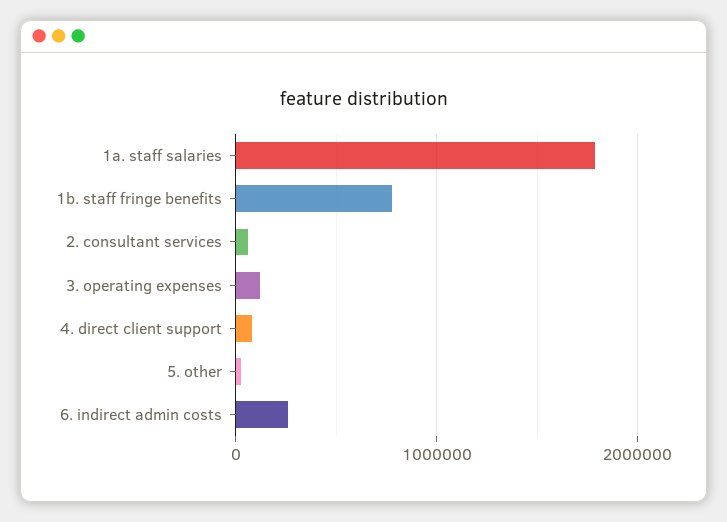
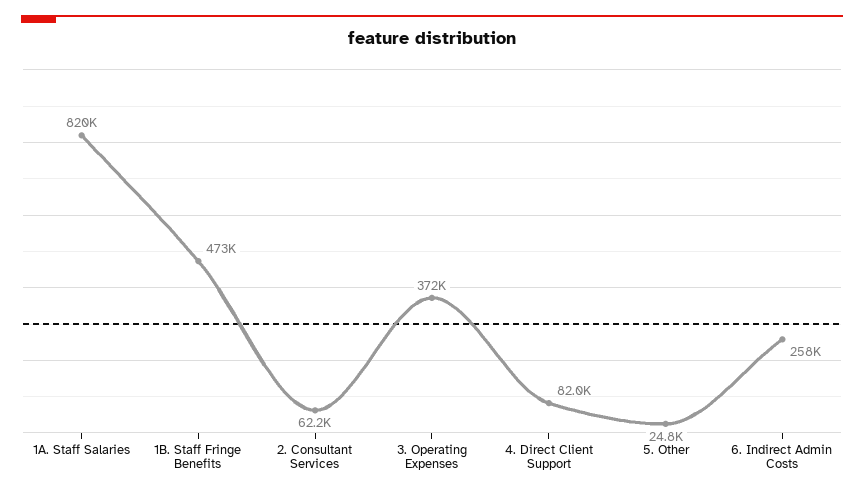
1a. staff salaries: 1800000 -> 820000
1b. staff fringe benefits: 800000 -> 473000
3. operating expenses: 100000 -> 372000

